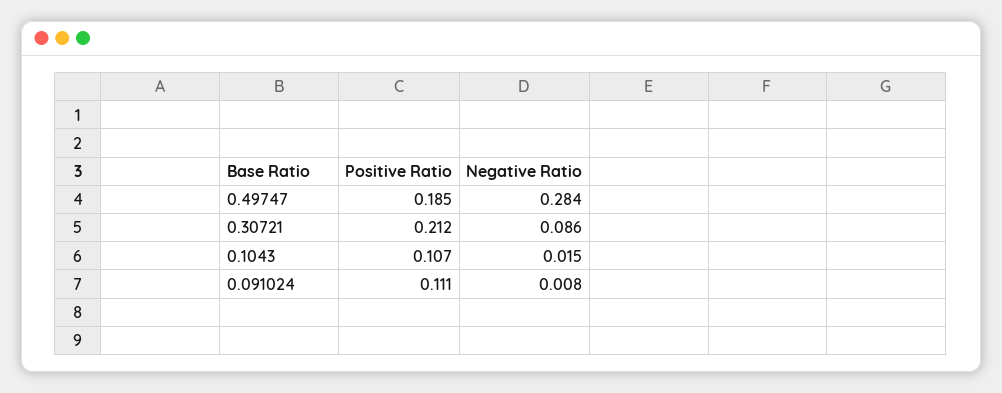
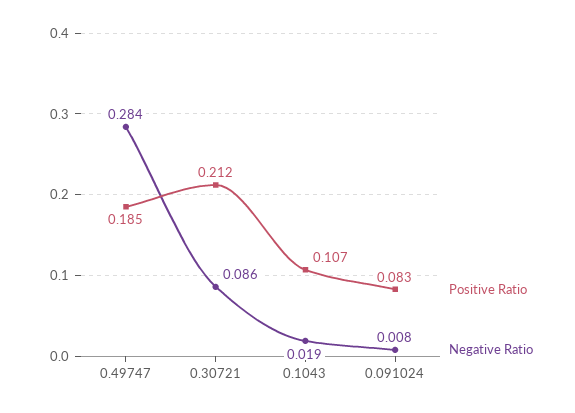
Negative Ratio, 0.1043: 0.015 -> 0.019
Positive Ratio, 0.091024: 0.111 -> 0.083

